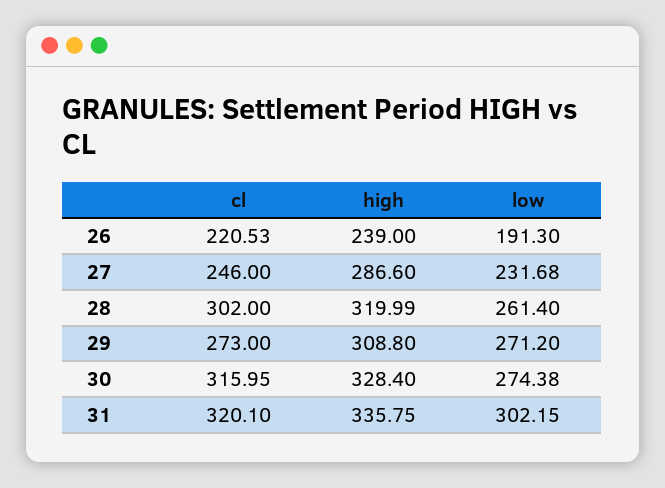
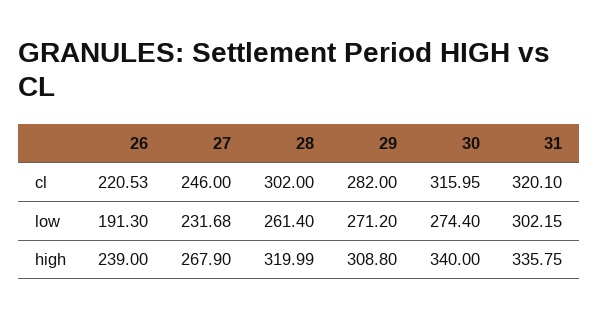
high, 27: 286.6 -> 267.9
cl, 29: 273 -> 282
high, 30: 328.4 -> 340
low, 30: 274.38 -> 274.4

